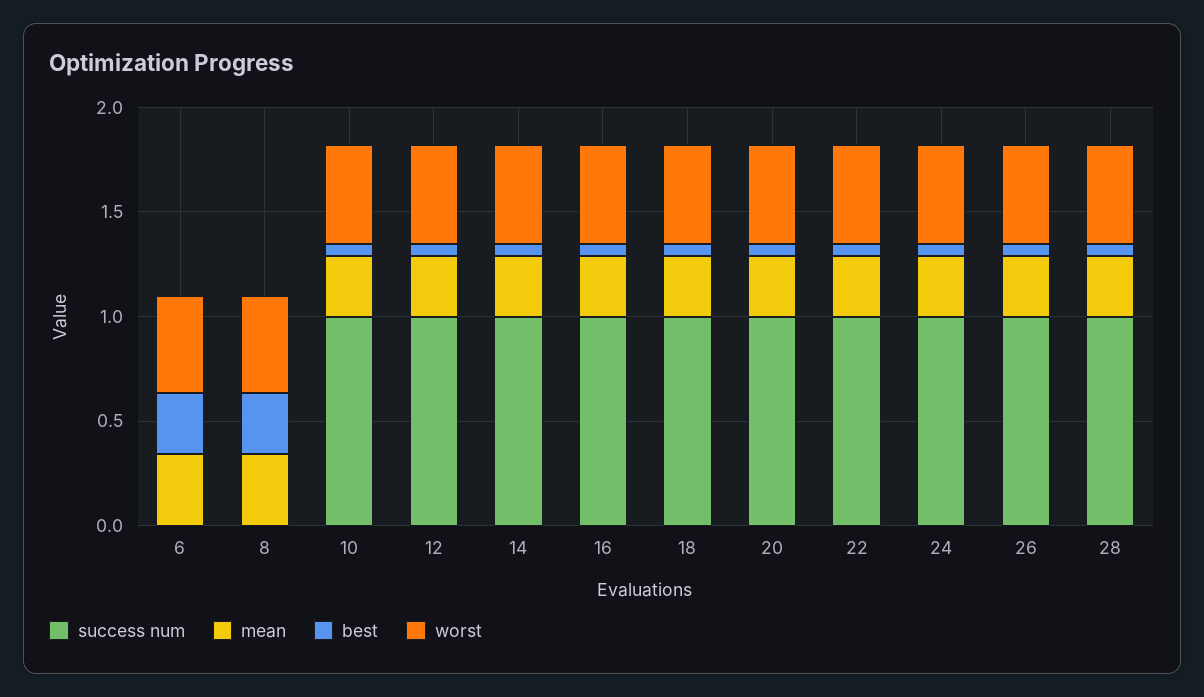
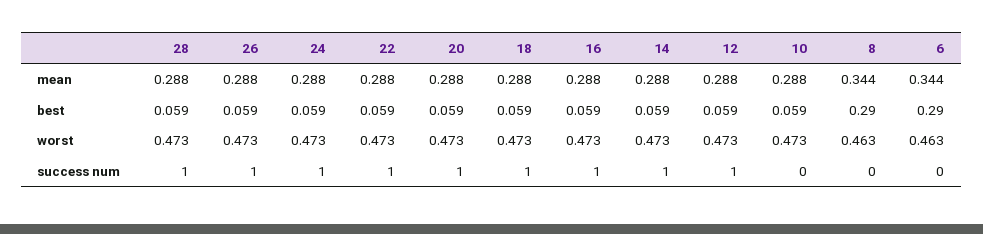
success num, 10: 1 -> 0

